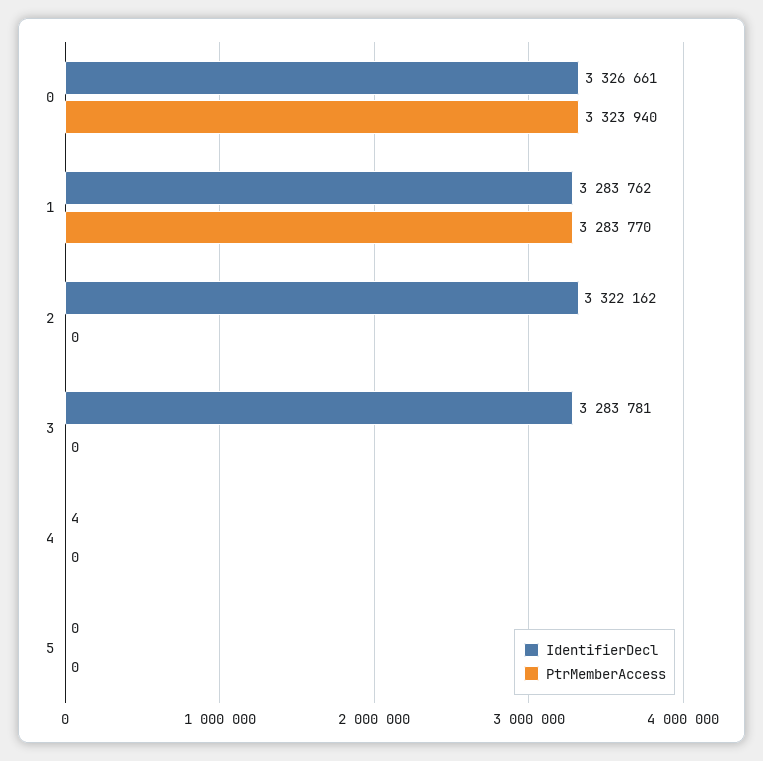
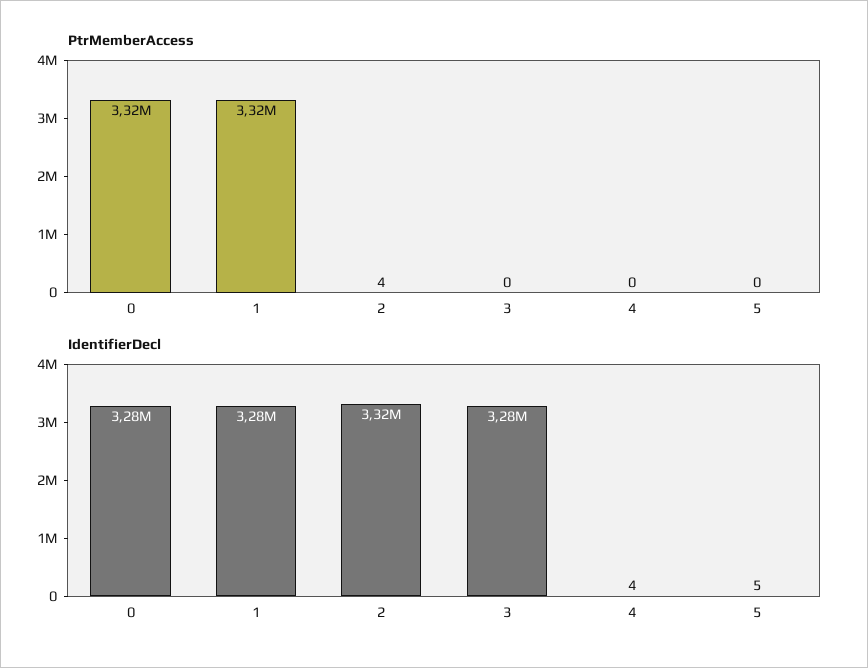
IdentifierDecl, 0: 3326661 -> 3280000
PtrMemberAccess, 1: 3283770 -> 3320000
PtrMemberAccess, 2: 0 -> 4
IdentifierDecl, 5: 0 -> 5

